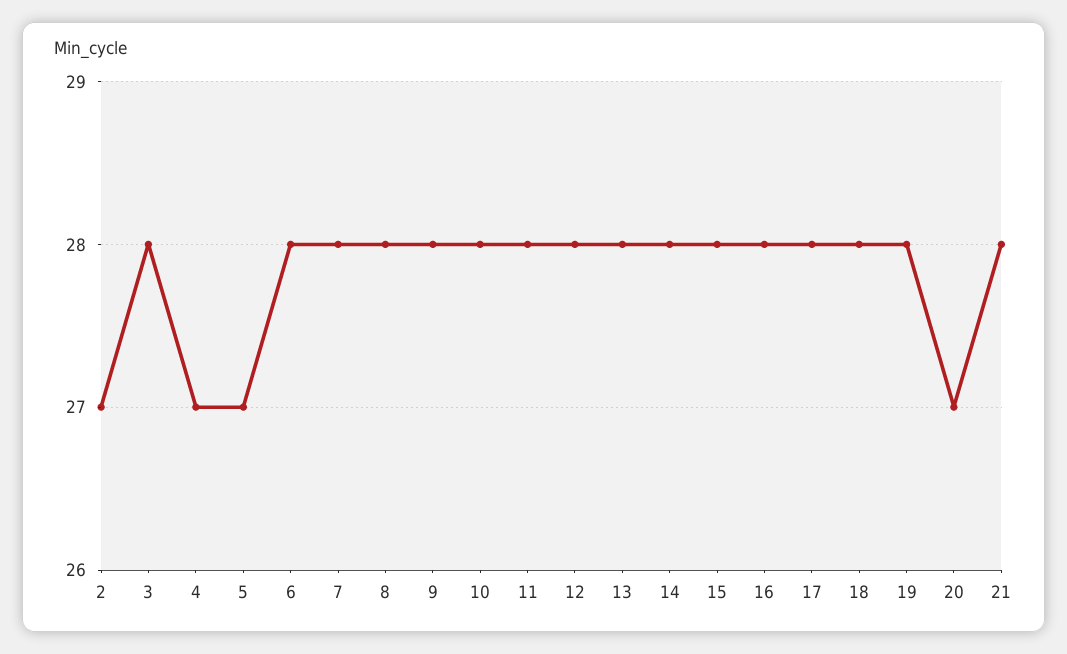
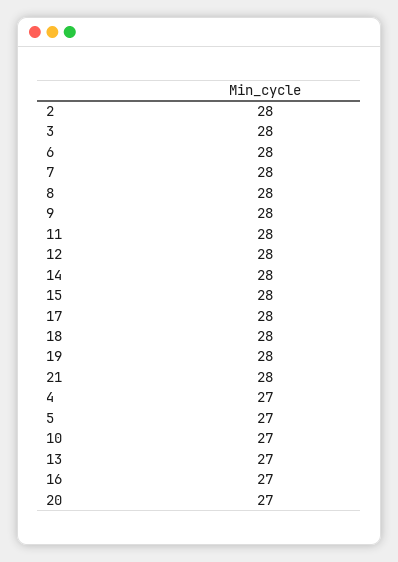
2: 27 -> 28
10: 28 -> 27
13: 28 -> 27
16: 28 -> 27

